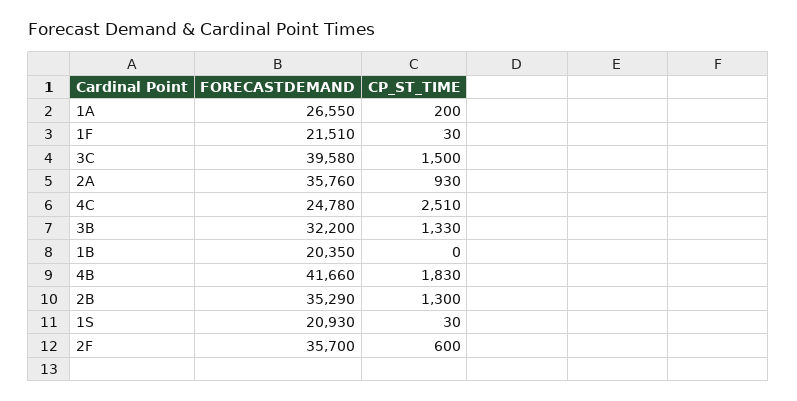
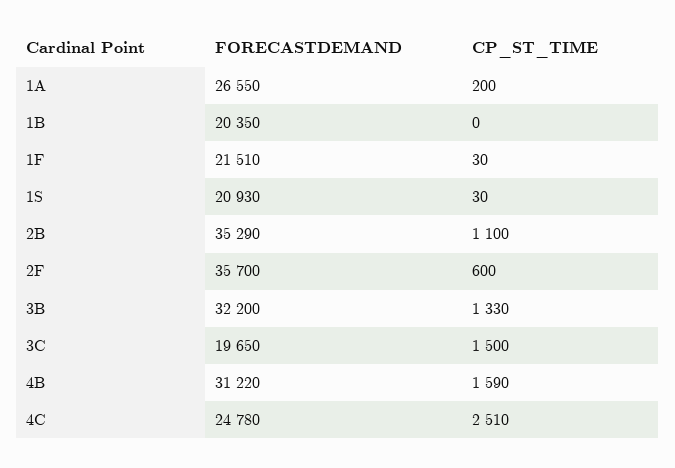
FORECASTDEMAND, 3C: 39580 -> 19650
FORECASTDEMAND, 2A: 35760 -> none
CP_ST_TIME, 2A: 930 -> none
FORECASTDEMAND, 4B: 41660 -> 31220
CP_ST_TIME, 4B: 1830 -> 1590
CP_ST_TIME, 2B: 1300 -> 1100

